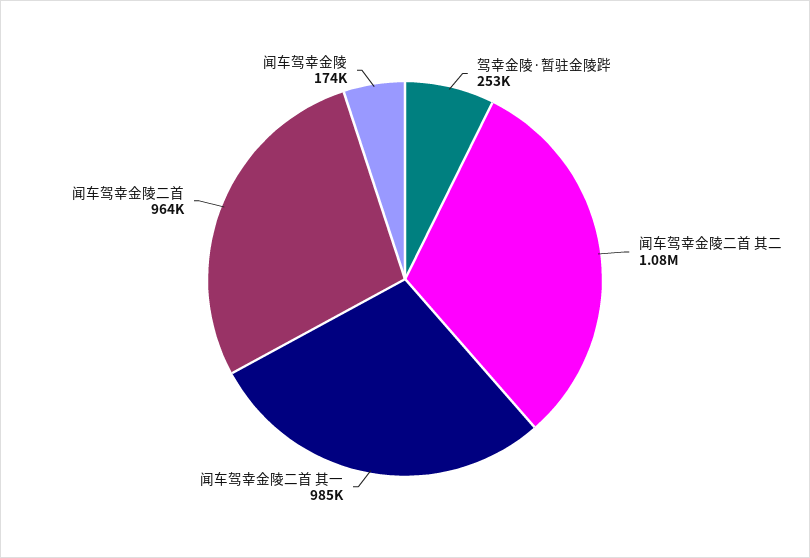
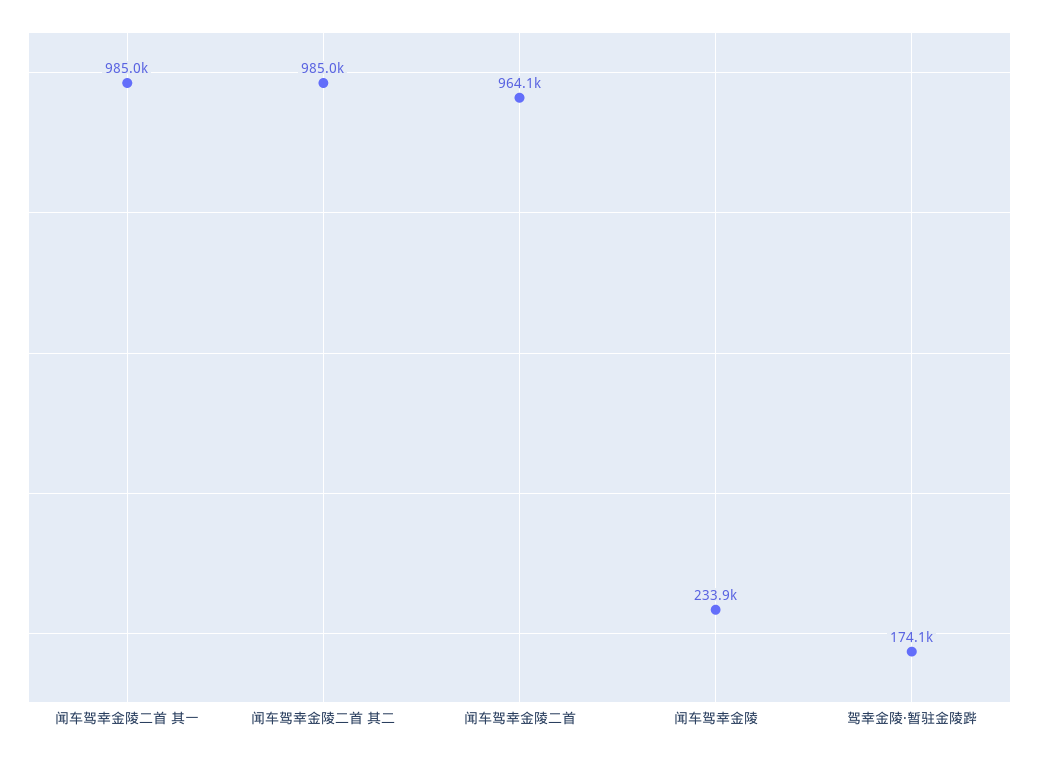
驾幸金陵·暂驻金陵跸: 253000 -> 174100
闻车驾幸金陵二首 其二: 1080000 -> 985000
闻车驾幸金陵: 174000 -> 233900

